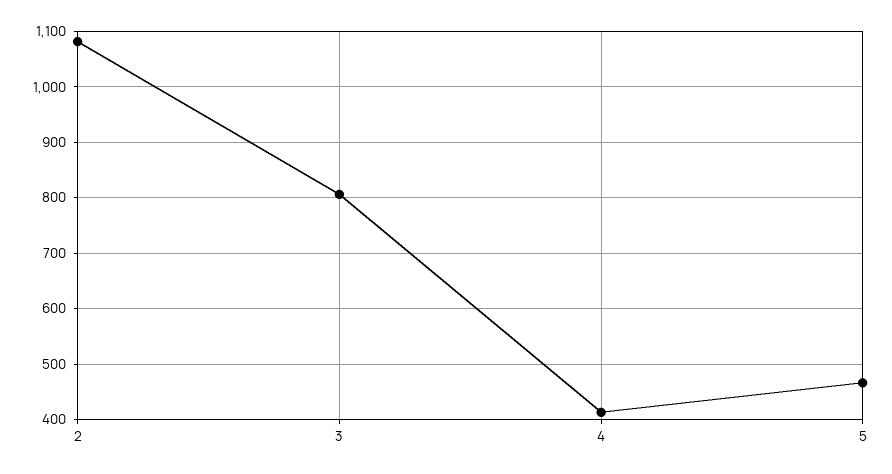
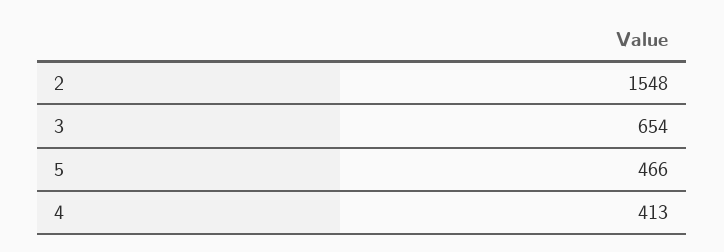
2: 1080 -> 1548
3: 800 -> 654

